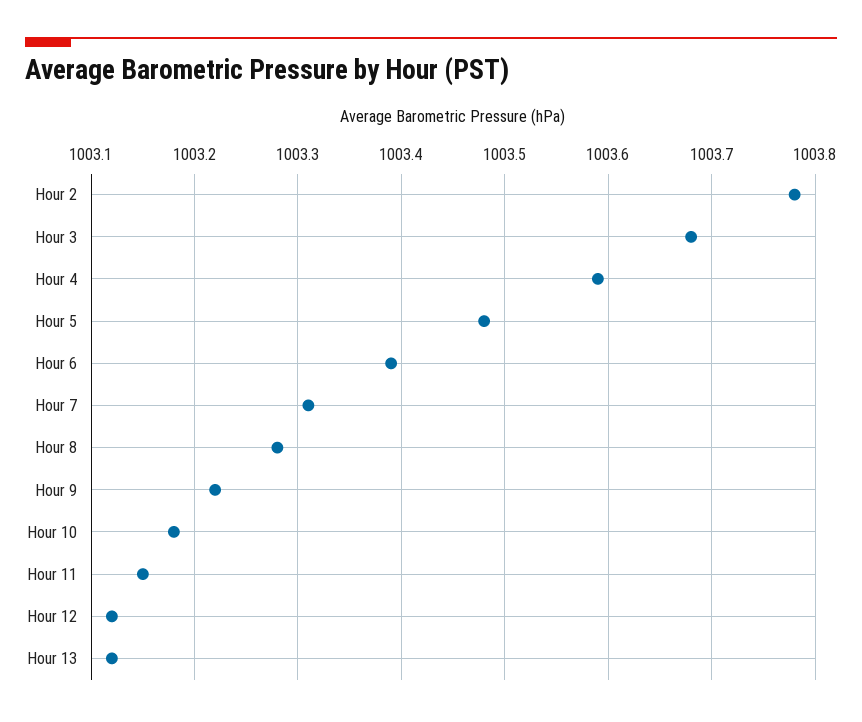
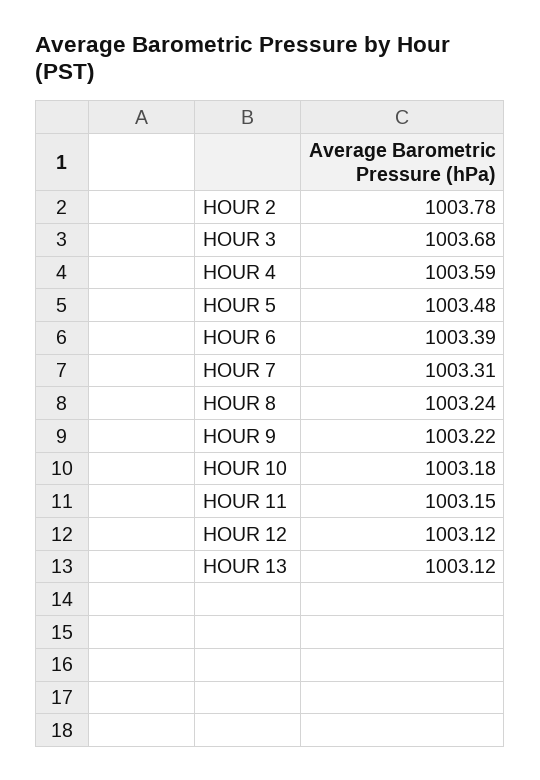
Hour 8: 1003.28 -> 1003.24

